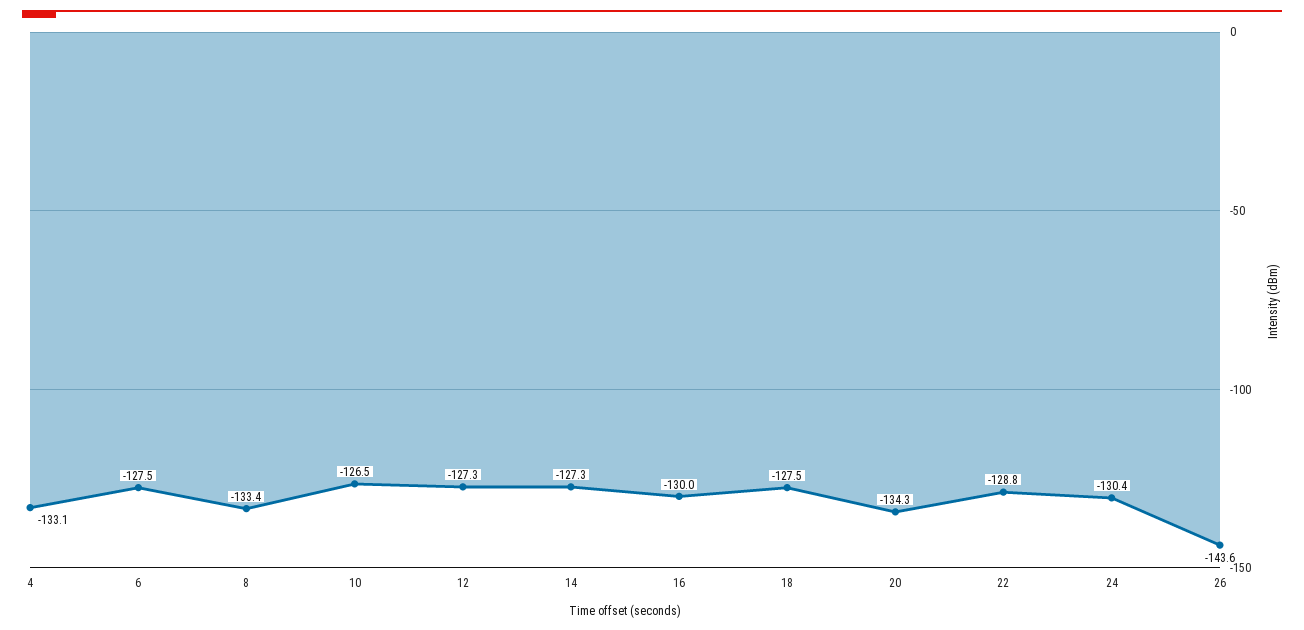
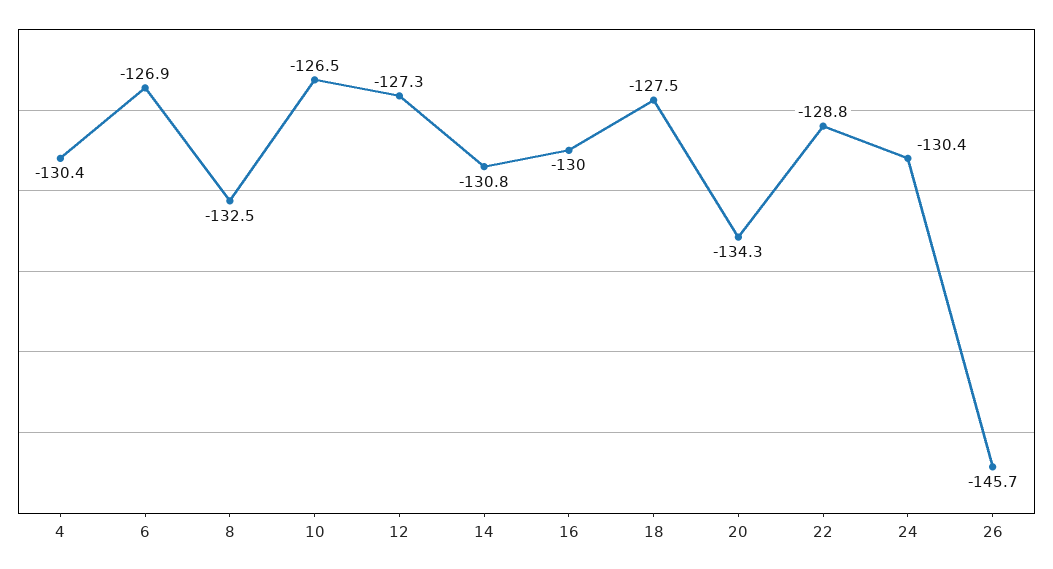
4: -133.1 -> -130.4
6: -127.5 -> -126.9
8: -133.4 -> -132.5
14: -127.3 -> -130.8
26: -143.6 -> -145.7

